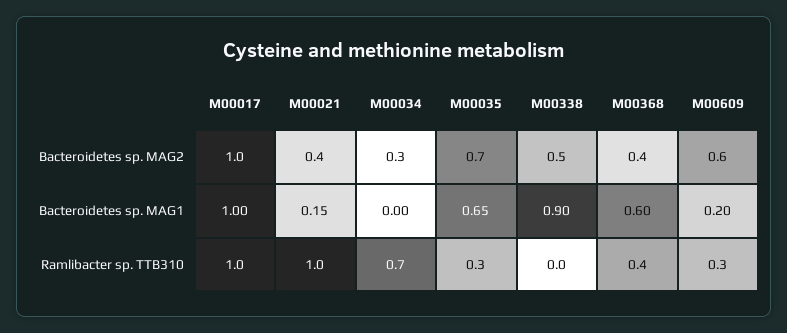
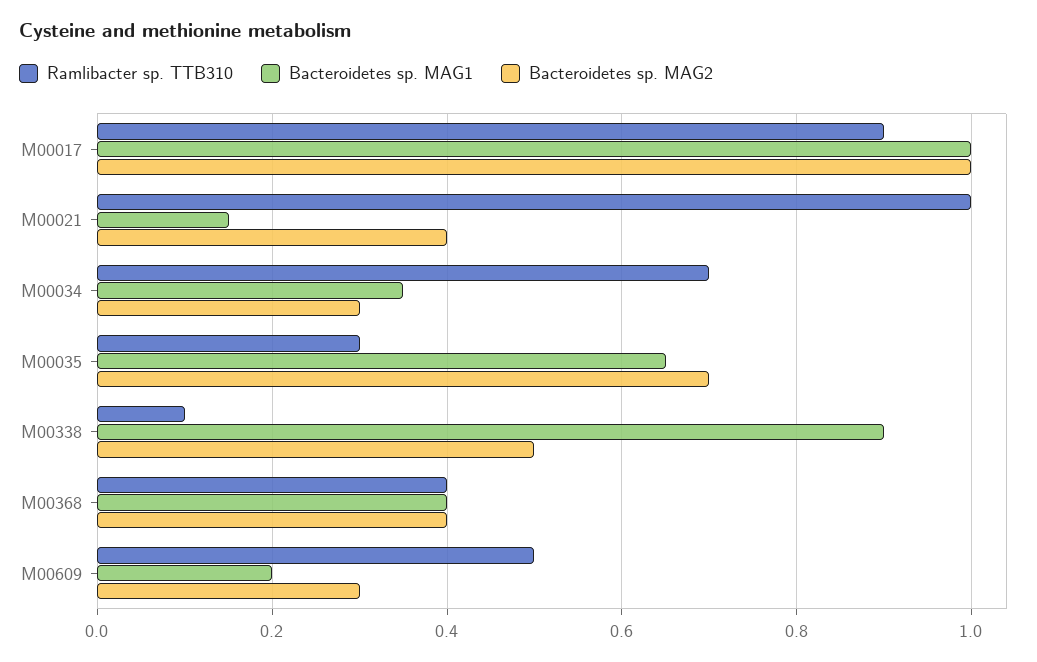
Bacteroidetes sp. MAG2, M00609: 0.6 -> 0.3
Bacteroidetes sp. MAG1, M00034: 0 -> 0.35
Bacteroidetes sp. MAG1, M00368: 0.6 -> 0.4
Ramlibacter sp. TTB310, M00017: 1 -> 0.9
Ramlibacter sp. TTB310, M00338: 0 -> 0.1
Ramlibacter sp. TTB310, M00609: 0.3 -> 0.5

